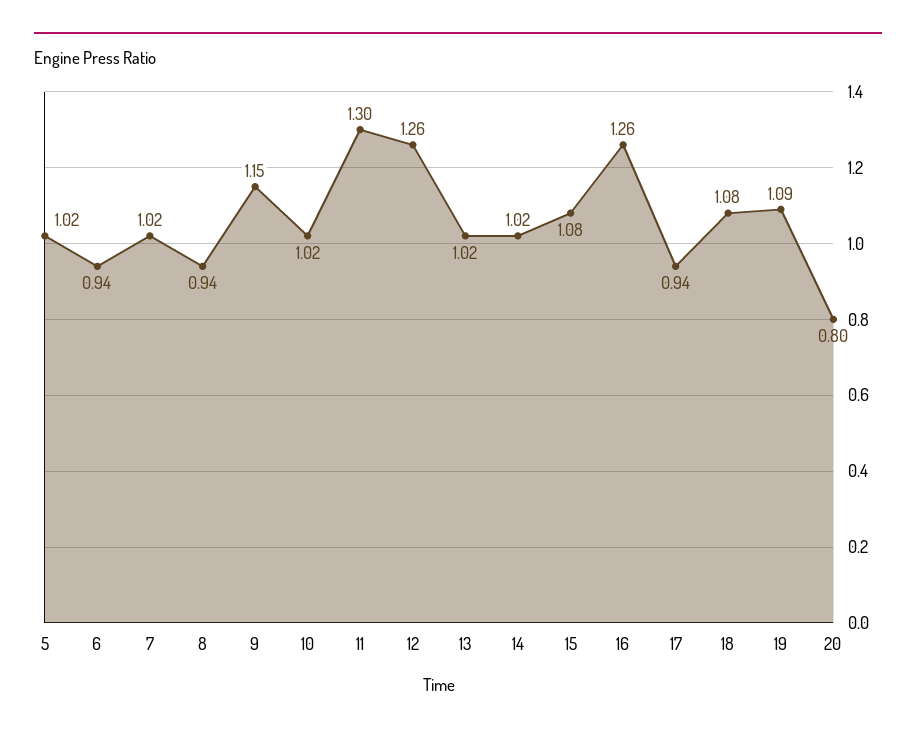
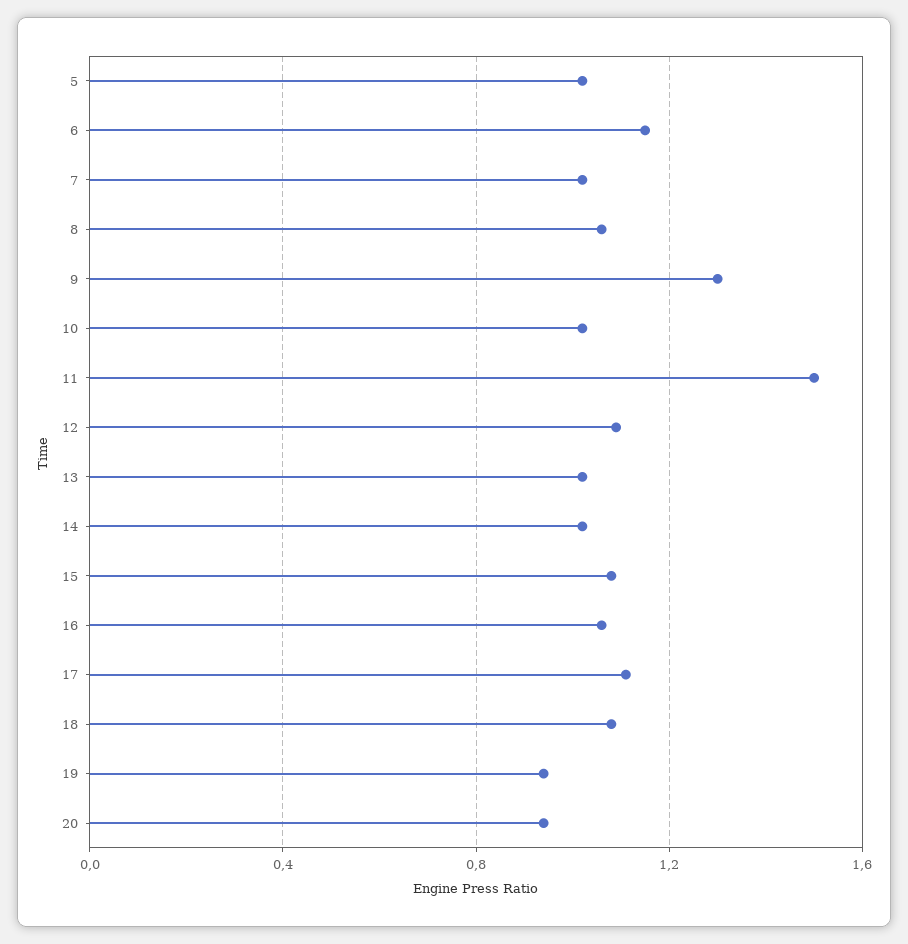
6: 0.94 -> 1.15
8: 0.94 -> 1.05
9: 1.15 -> 1.3
11: 1.3 -> 1.5
12: 1.26 -> 1.1
16: 1.26 -> 1.05
17: 0.94 -> 1.1
19: 1.09 -> 0.95
20: 0.8 -> 0.95

